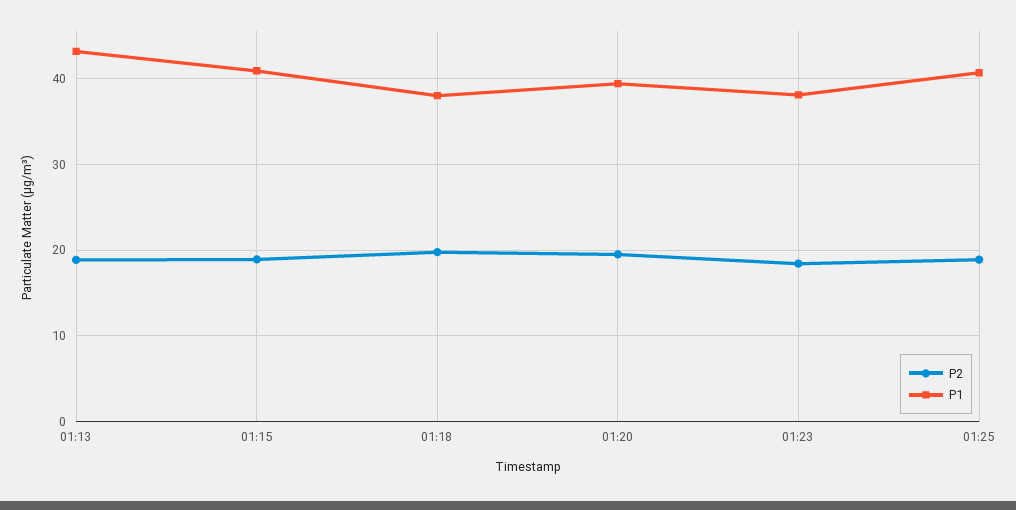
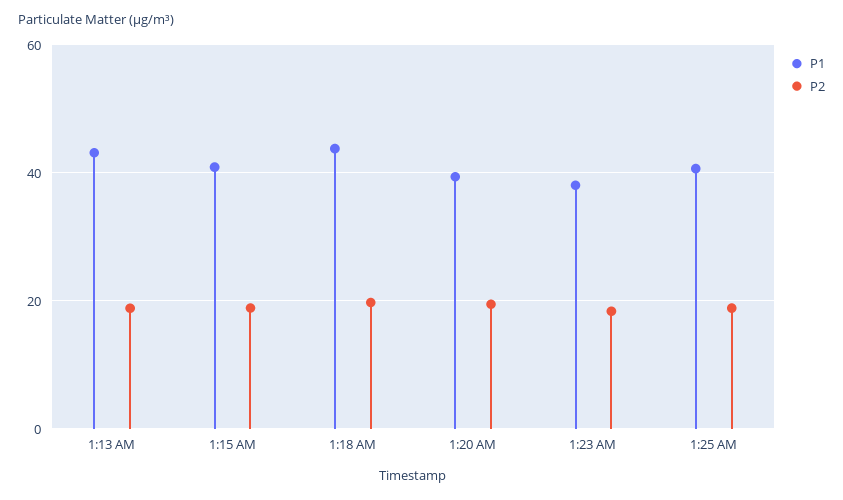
P1, 01:18: 38 -> 44

